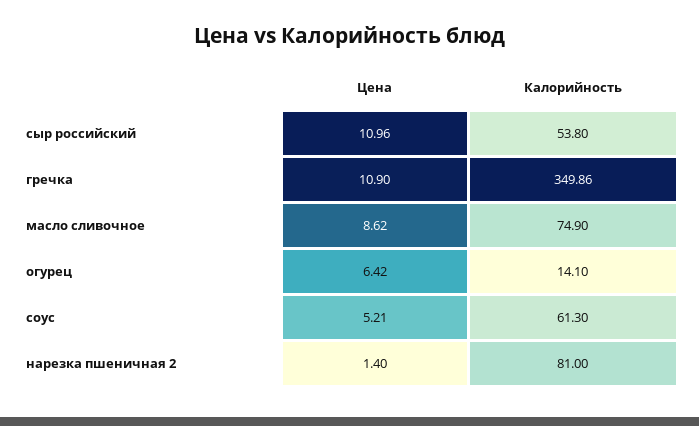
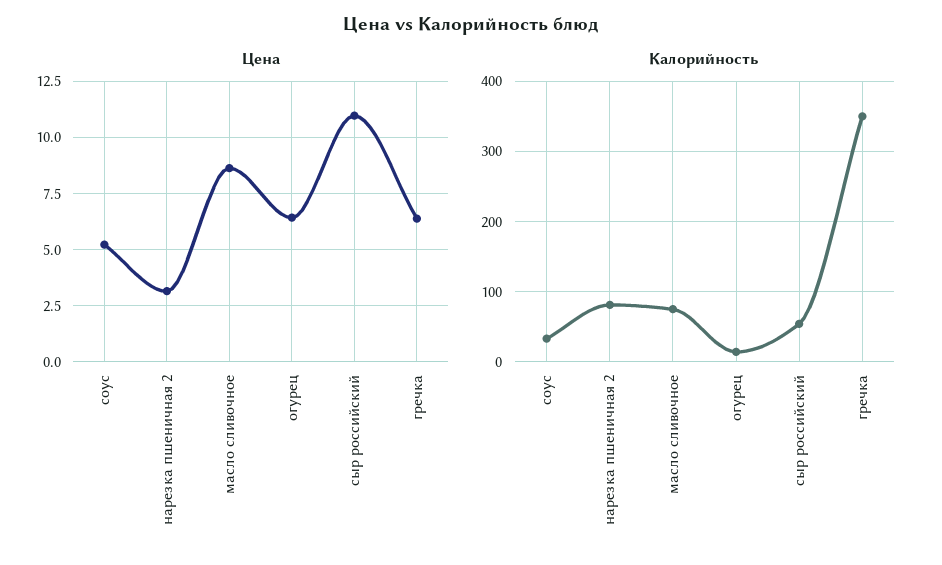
Цена, гречка: 10.9 -> 6.5
Калорийность, соус: 61.3 -> 30
Цена, нарезка пшеничная 2: 1.4 -> 3

